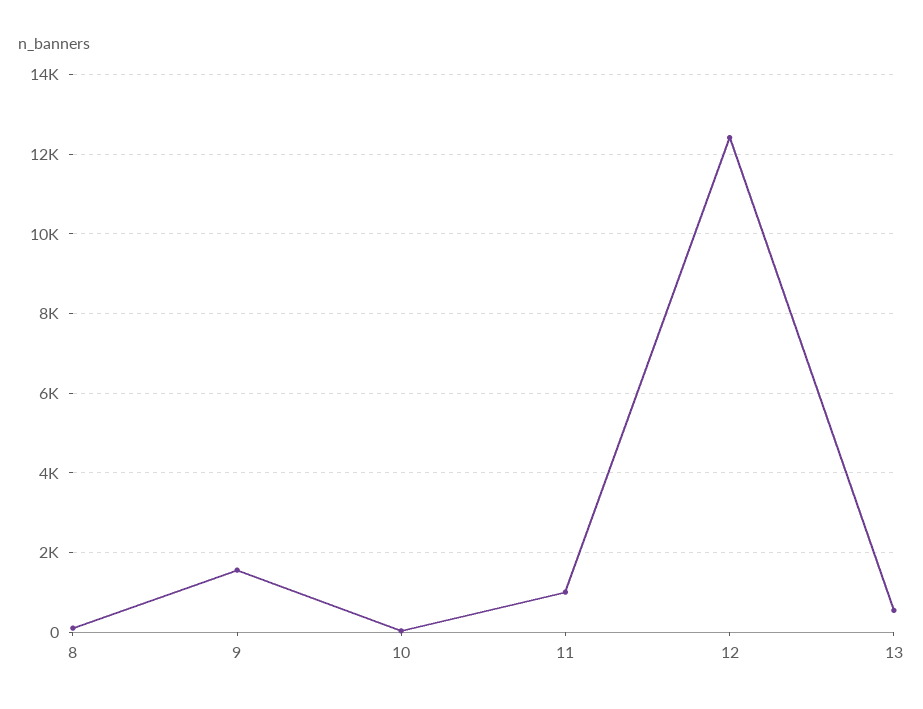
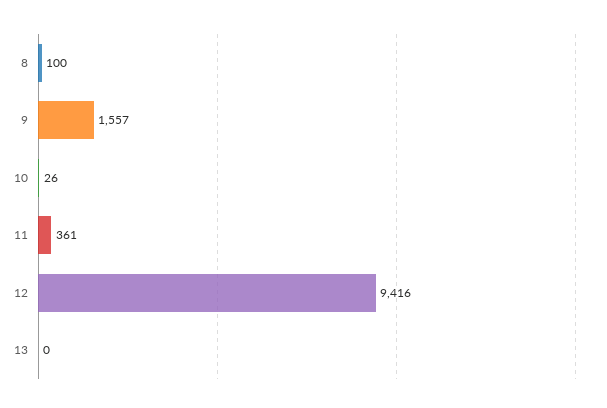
11: 1000 -> 361
12: 12400 -> 9416
13: 600 -> 0

